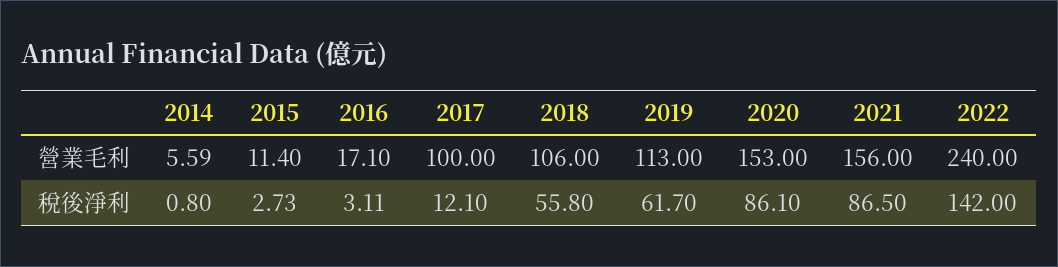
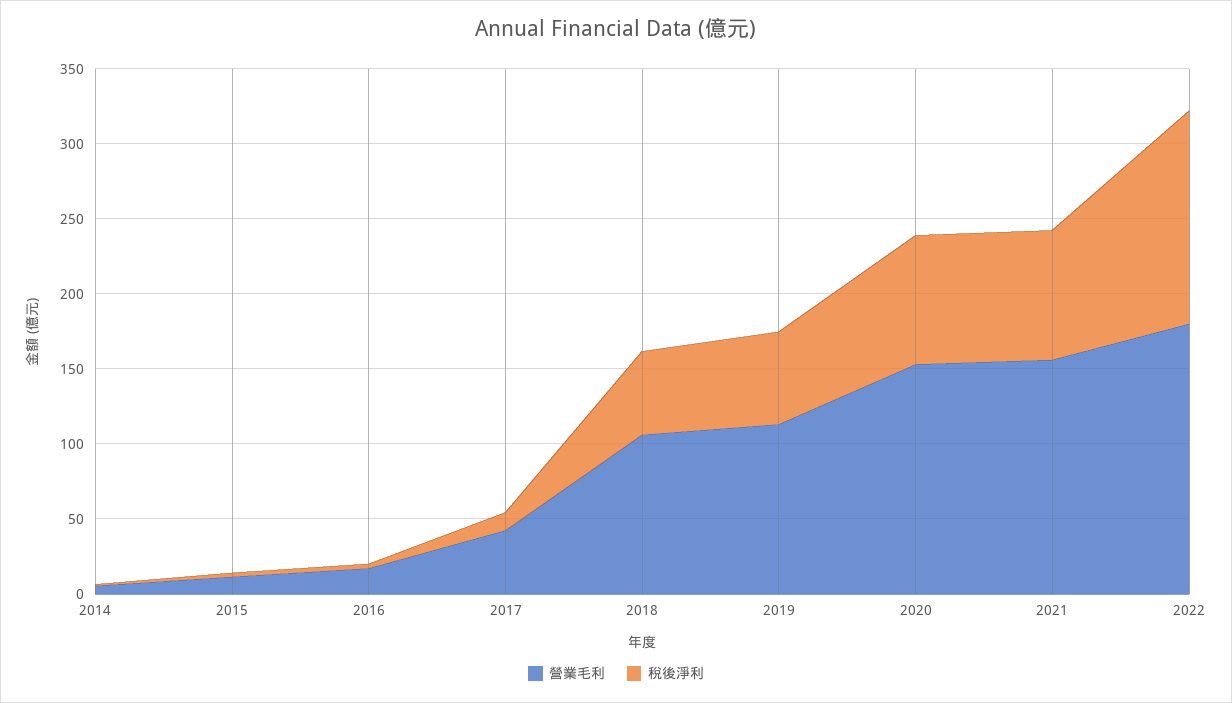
營業毛利, 2017: 100 -> 40
營業毛利, 2022: 240 -> 180

